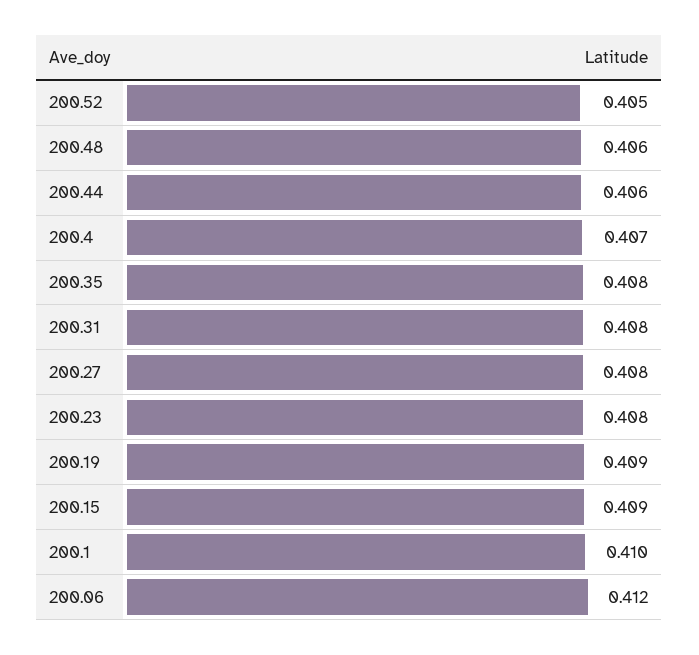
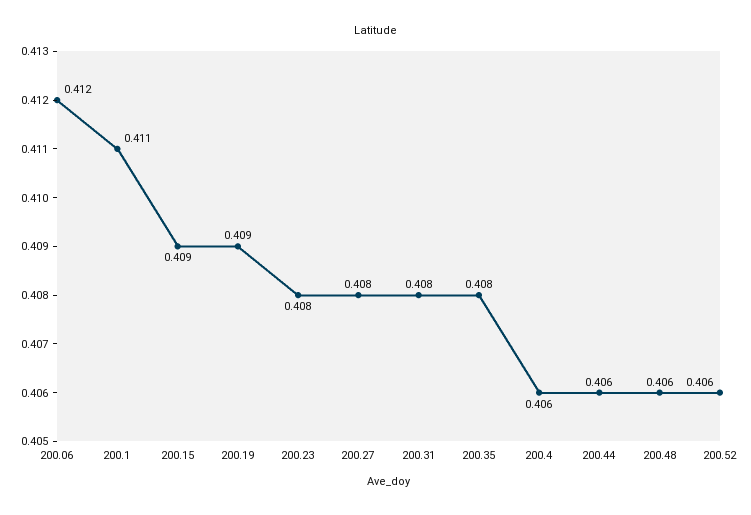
200.52: 0.405 -> 0.406
200.4: 0.407 -> 0.406
200.1: 0.41 -> 0.411

